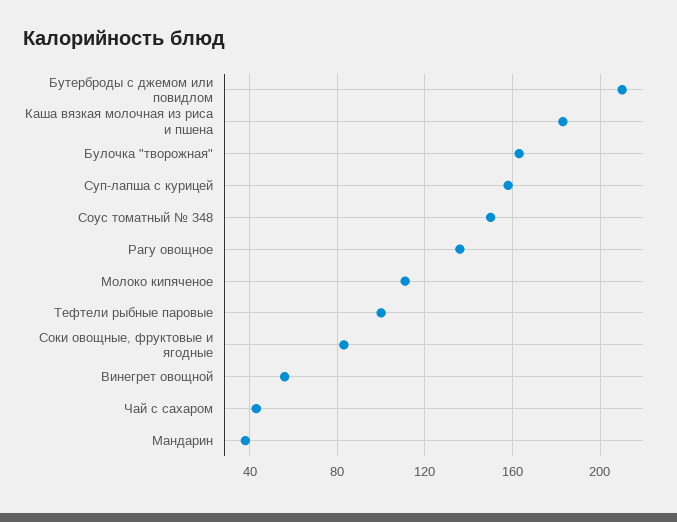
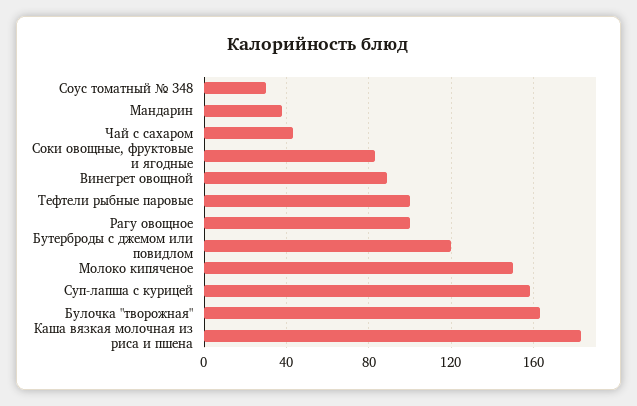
Бутерброды с джемом или повидлом: 210 -> 120
Соус томатный № 348: 150 -> 30
Рагу овощное: 135 -> 100
Молоко кипяченое: 110 -> 150
Винегрет овощной: 55 -> 90

